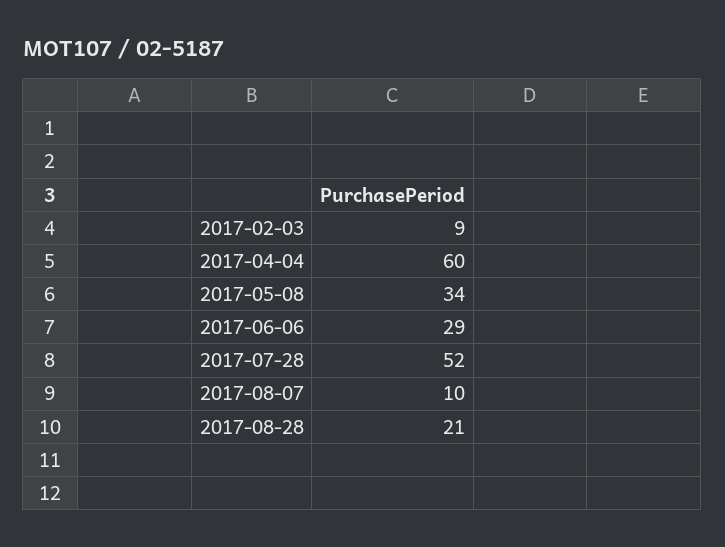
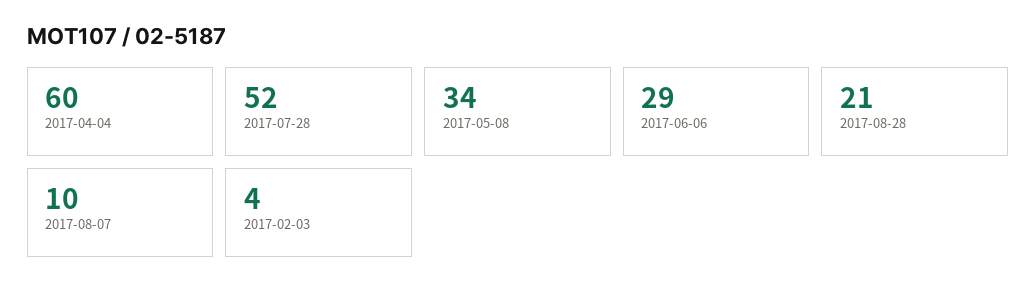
2017-02-03: 9 -> 4

